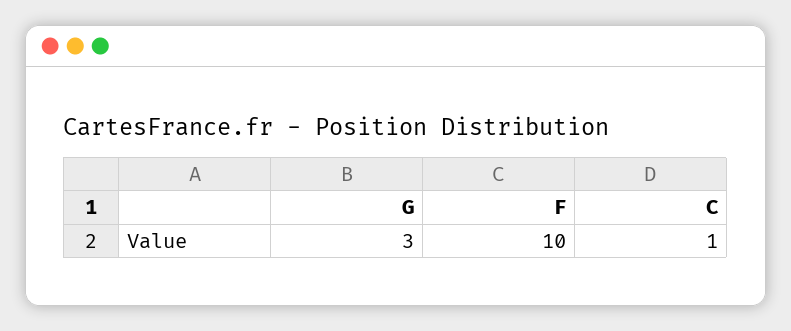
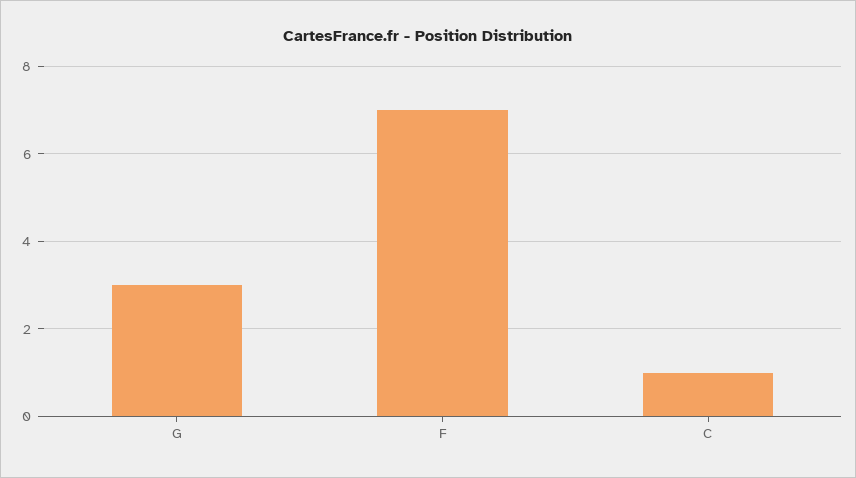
F: 10 -> 7

